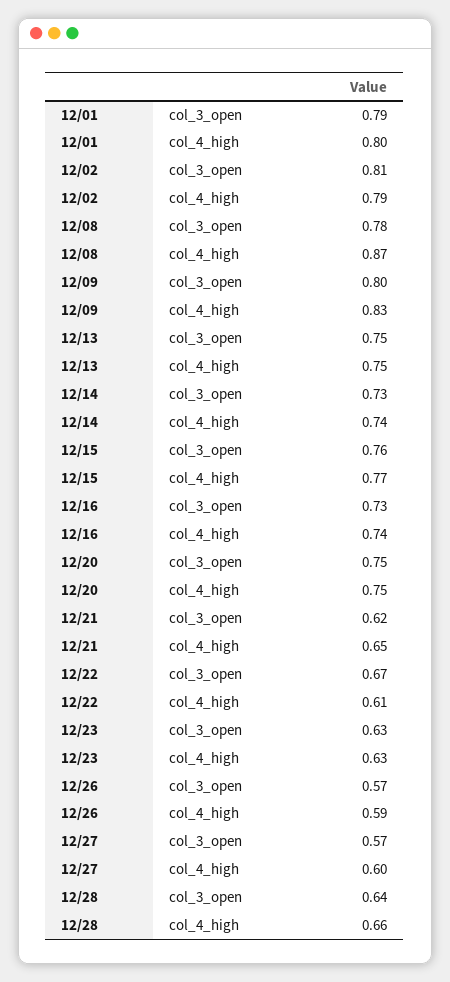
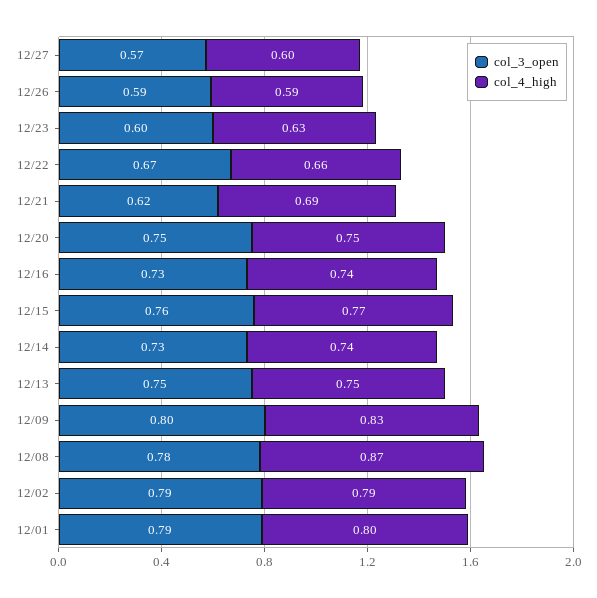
col_3_open, 12/02: 0.81 -> 0.79
col_4_high, 12/21: 0.65 -> 0.69
col_4_high, 12/22: 0.61 -> 0.66
col_3_open, 12/23: 0.63 -> 0.6
col_3_open, 12/26: 0.57 -> 0.59
col_3_open, 12/28: 0.64 -> none
col_4_high, 12/28: 0.66 -> none

